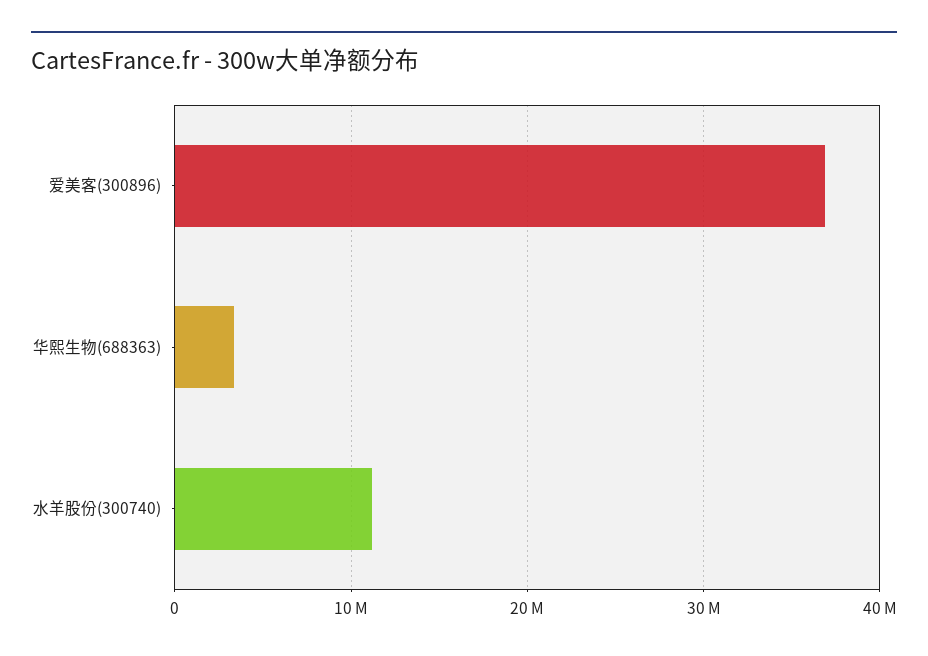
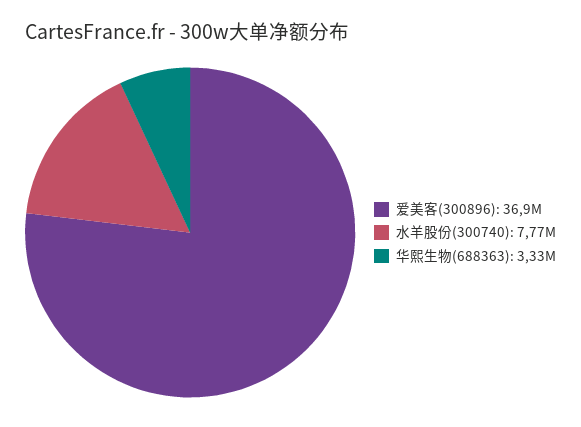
水羊股份(300740): 11000000 -> 7770000

